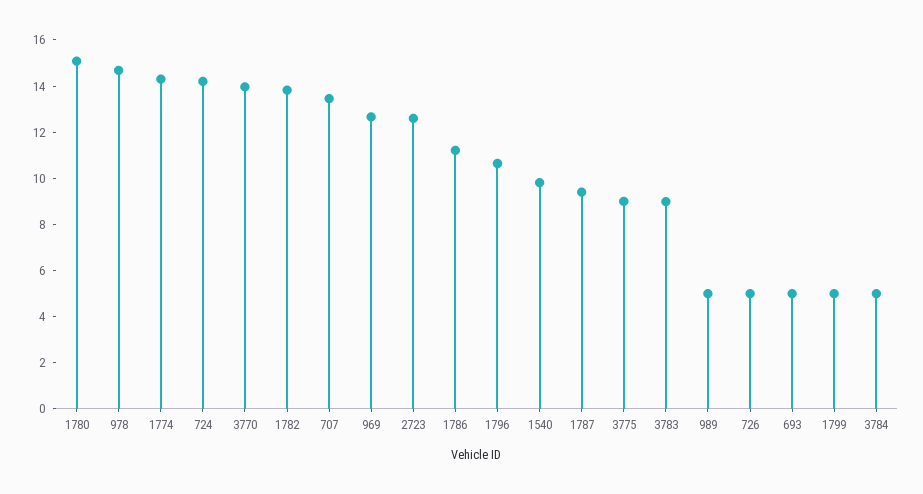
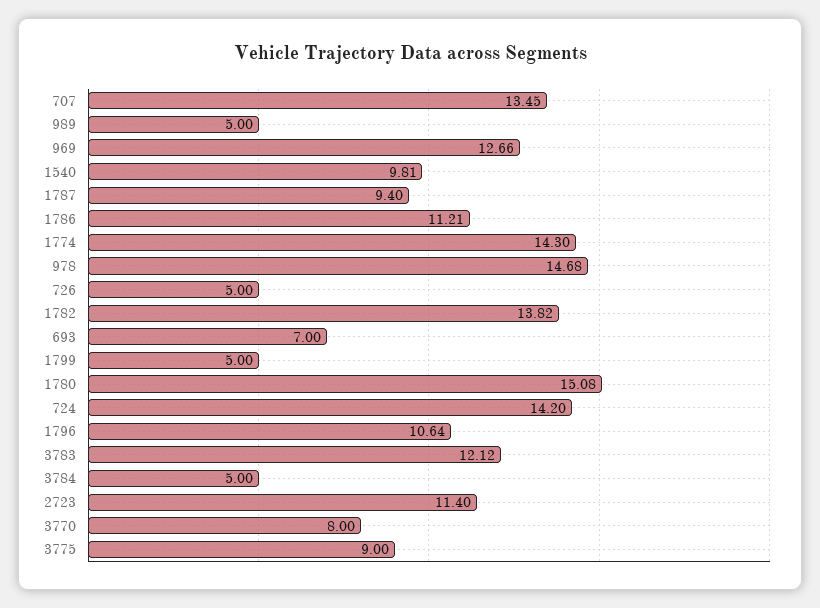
3770: 14 -> 8
2723: 12.5 -> 11.4
3783: 9 -> 12.12
693: 5 -> 7

